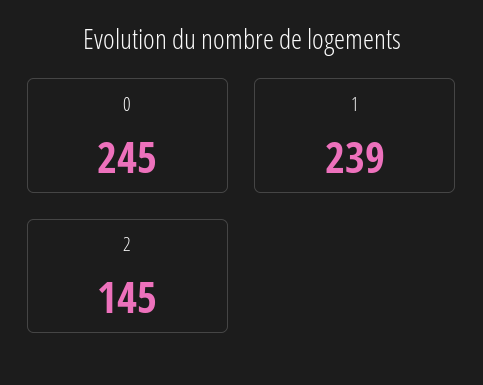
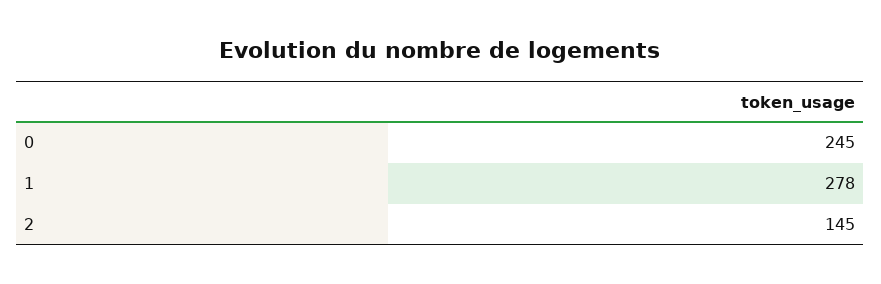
1: 239 -> 278

